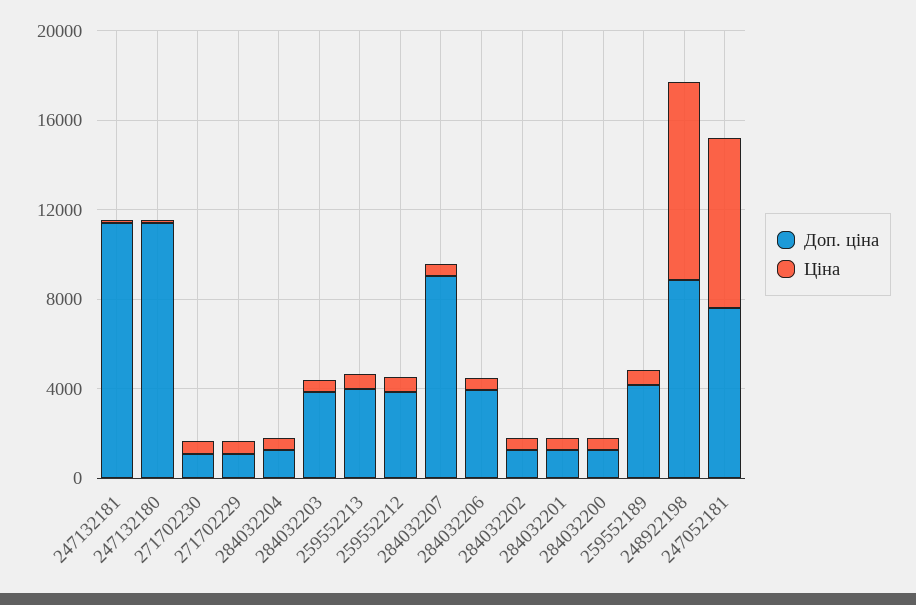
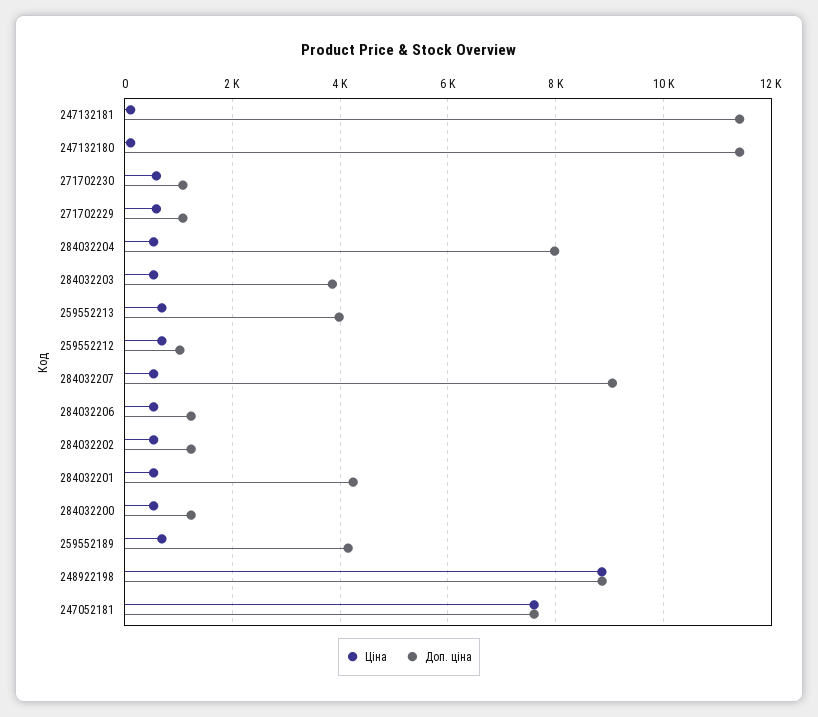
Доп. ціна, 284032204: 1000 -> 8000
Доп. ціна, 259552212: 4000 -> 1000
Доп. ціна, 284032206: 4000 -> 1200
Доп. ціна, 284032201: 1000 -> 4200

